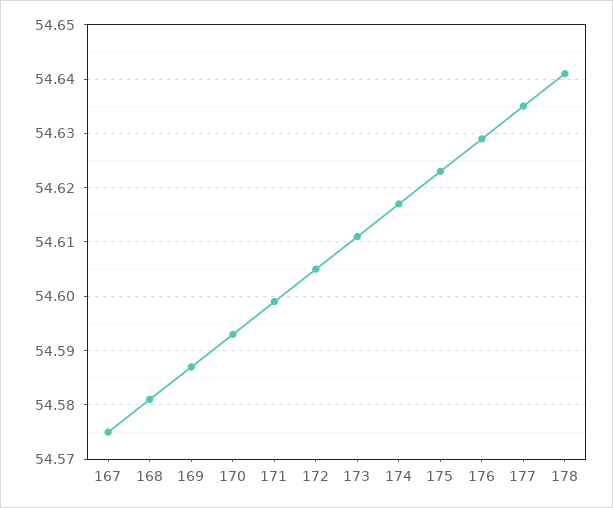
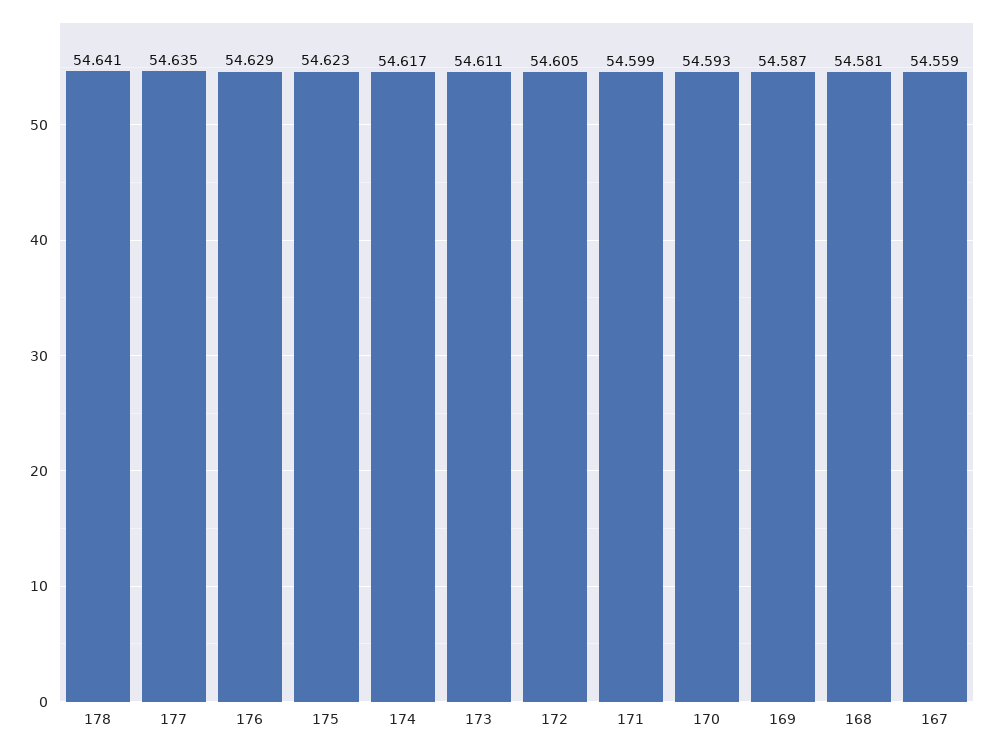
167: 54.575 -> 54.559

